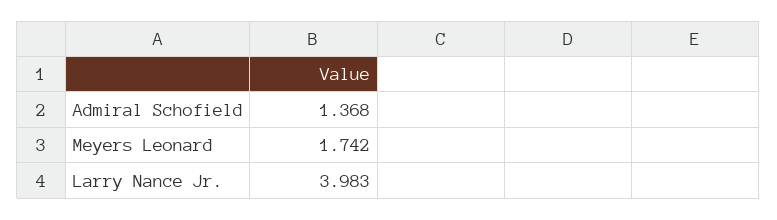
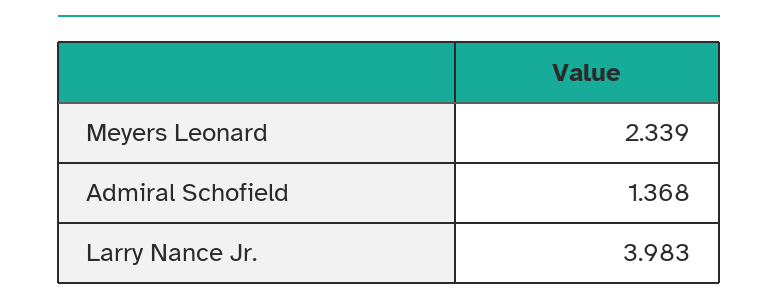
Meyers Leonard: 1.742 -> 2.339

